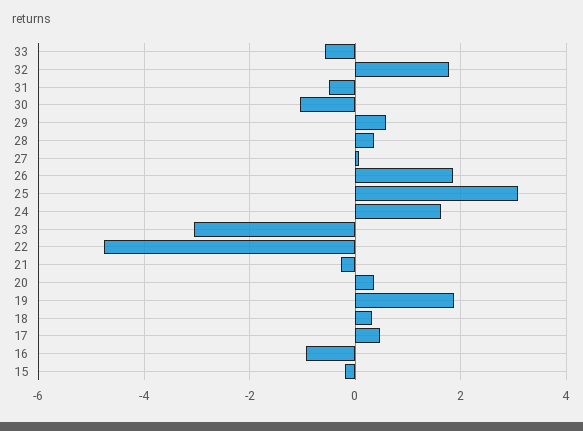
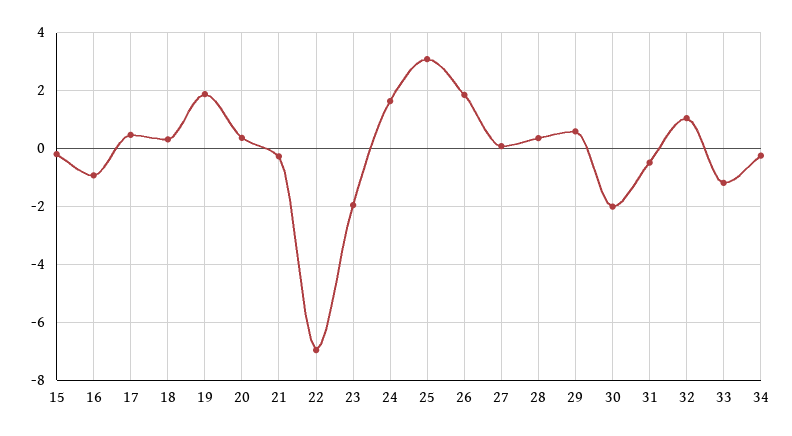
33: -0.6 -> -1.25
32: 1.8 -> 1
30: -1 -> -2
23: -3 -> -2
22: -4.8 -> -7
34: none -> -0.25

